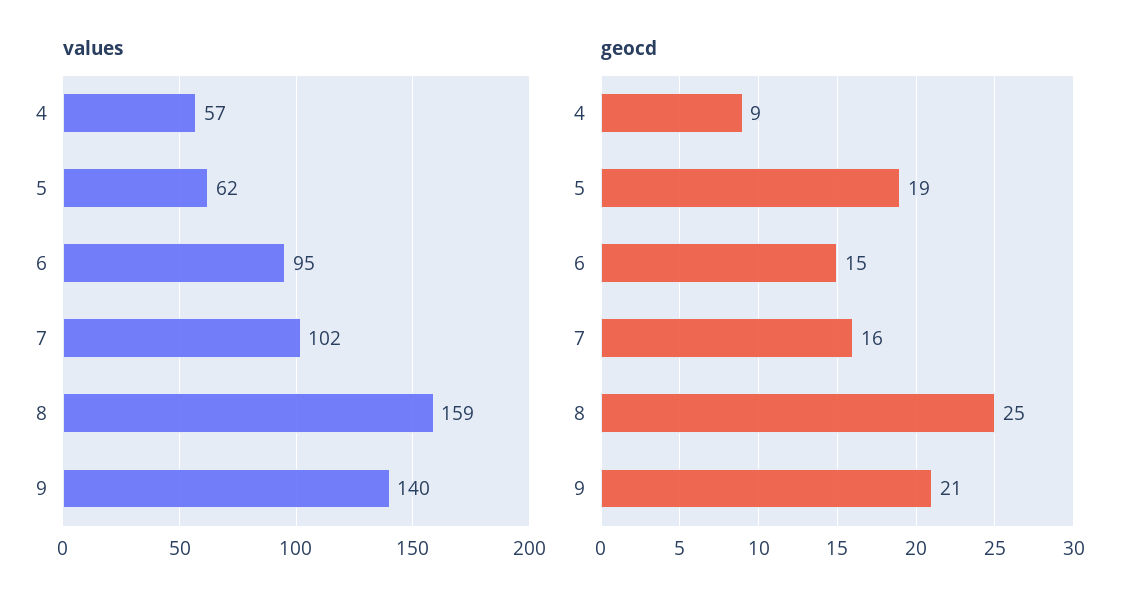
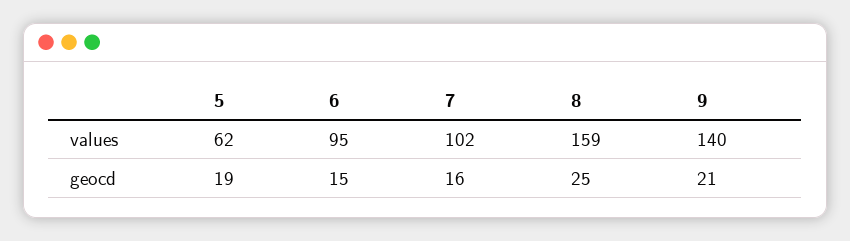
values, 4: 57 -> none
geocd, 4: 9 -> none

